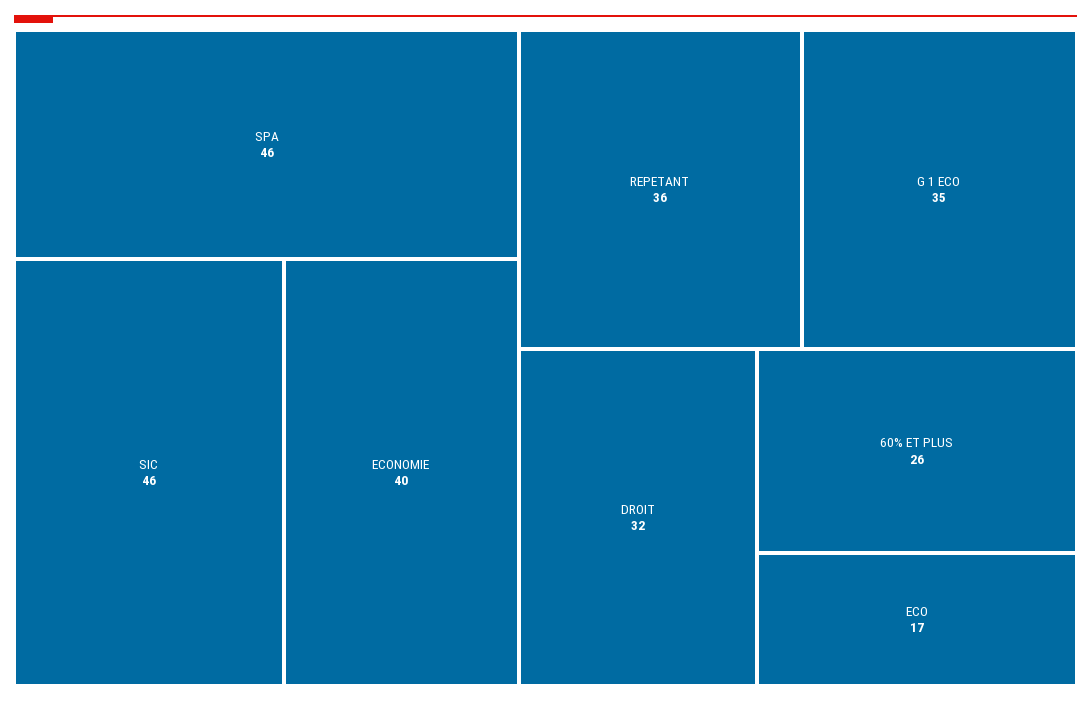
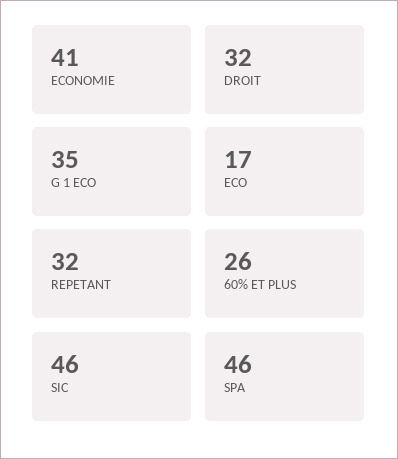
ECONOMIE: 40 -> 41
REPETANT: 36 -> 32

